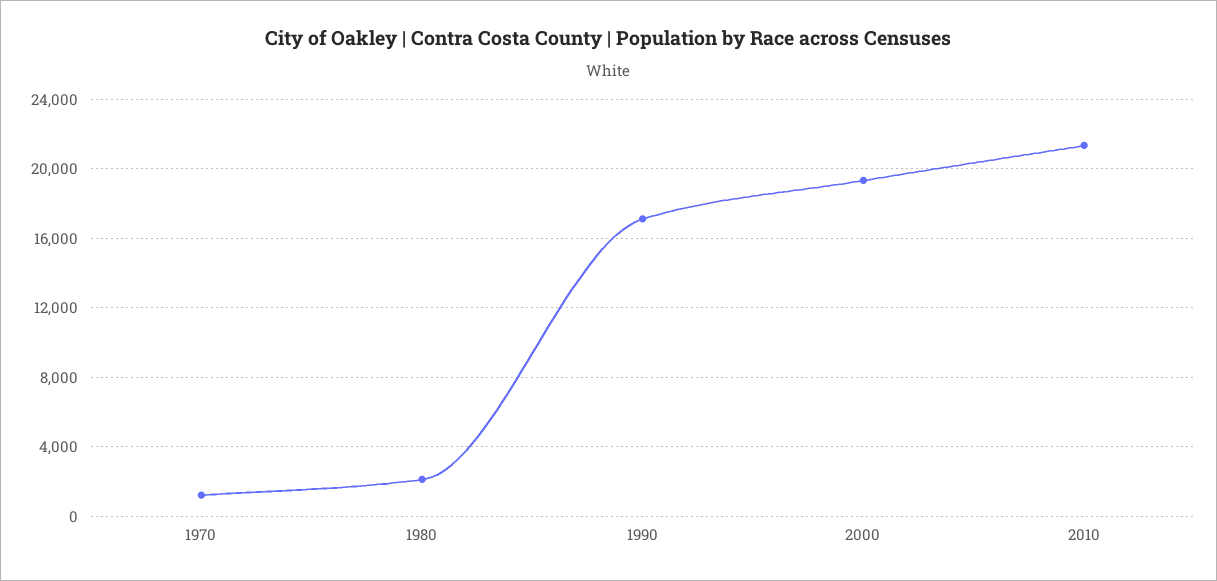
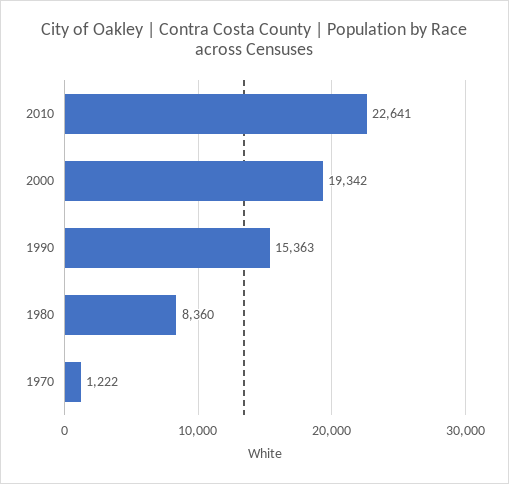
1980: 2000 -> 8360
1990: 17000 -> 15363
2010: 21500 -> 22641

